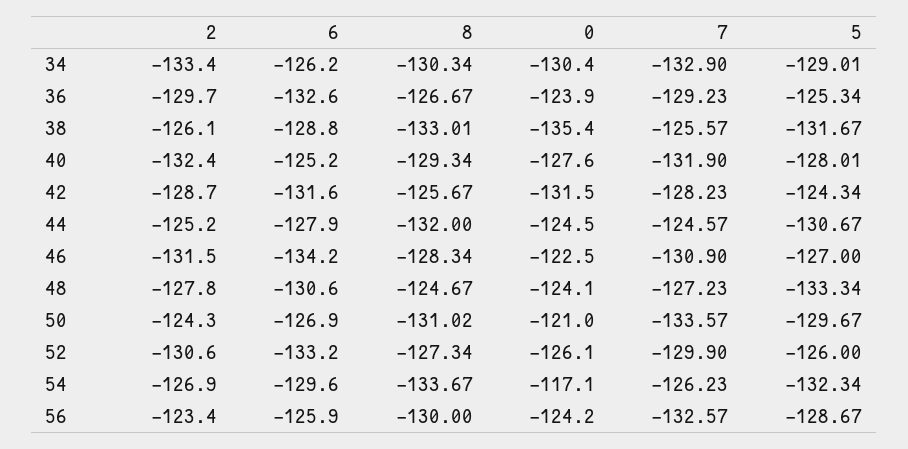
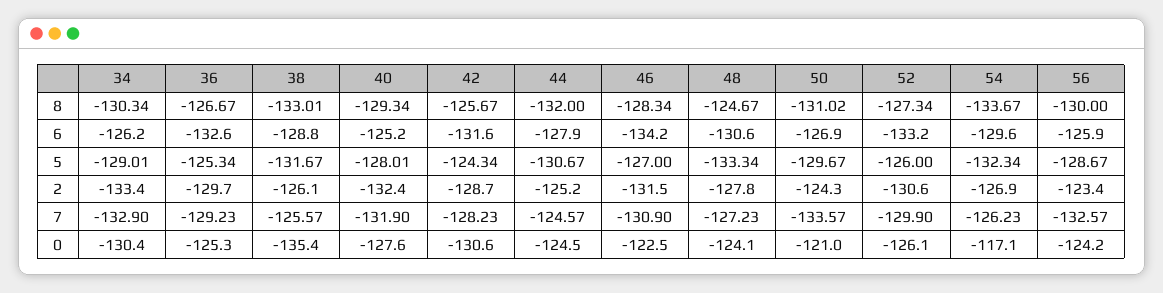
0, 36: -123.9 -> -125.3
0, 42: -131.5 -> -130.6

